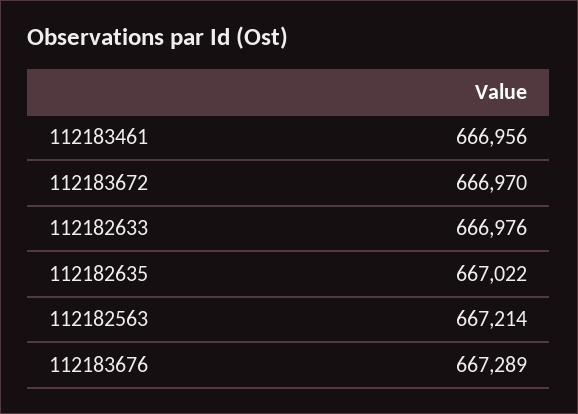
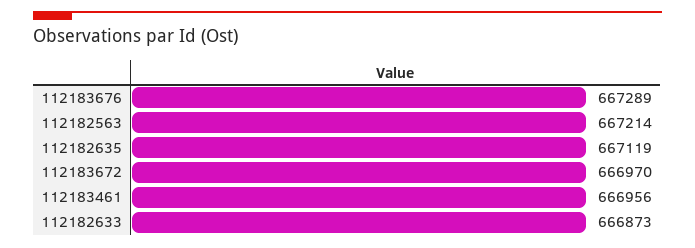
112182633: 666976 -> 666873
112182635: 667022 -> 667119

